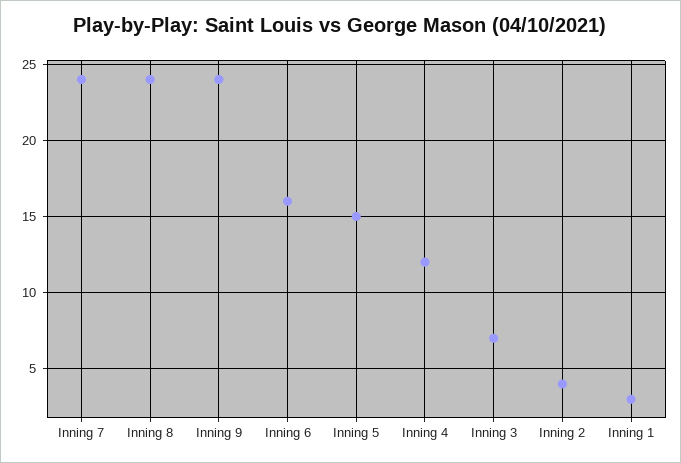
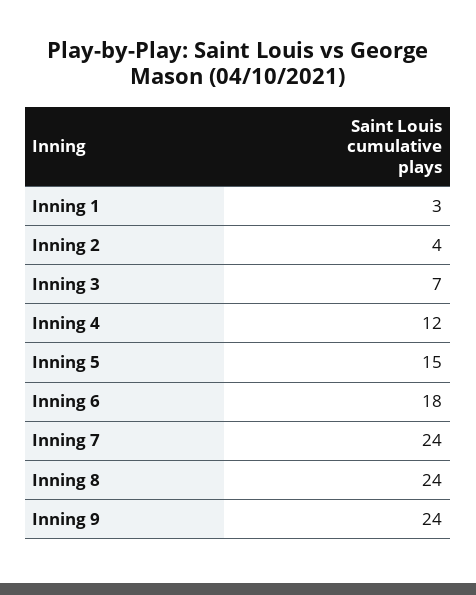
Inning 6: 16 -> 18

